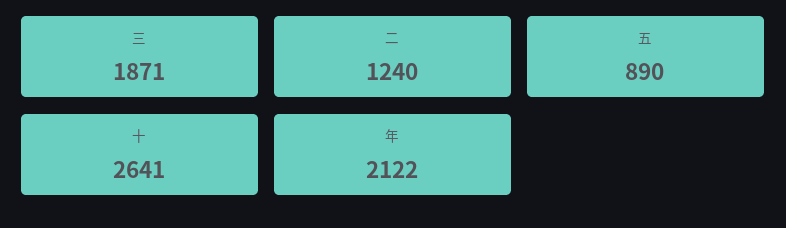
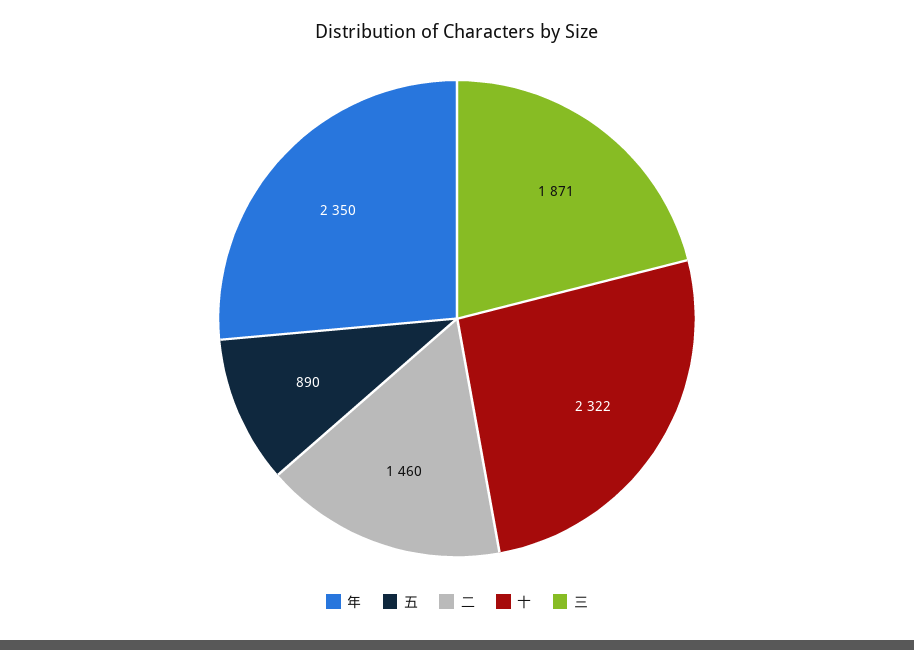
二: 1240 -> 1460
十: 2641 -> 2322
年: 2122 -> 2350

